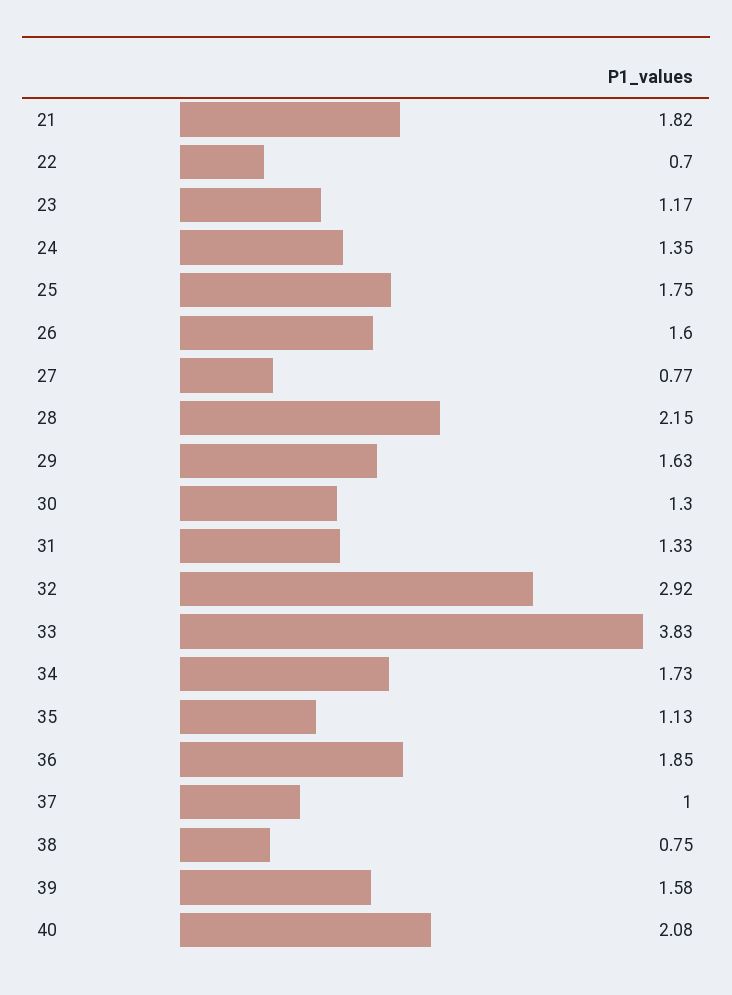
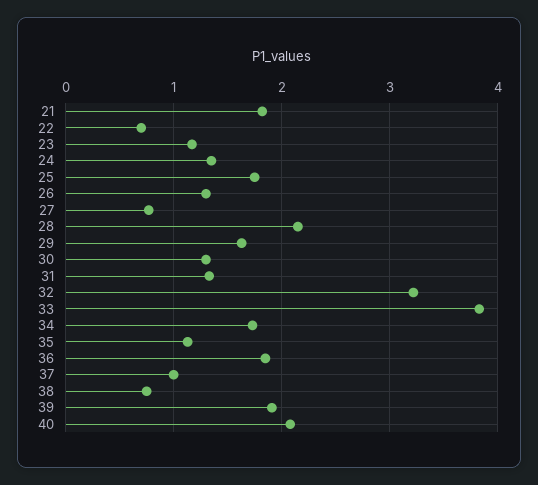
26: 1.6 -> 1.3
32: 2.92 -> 3.2
39: 1.58 -> 1.9

